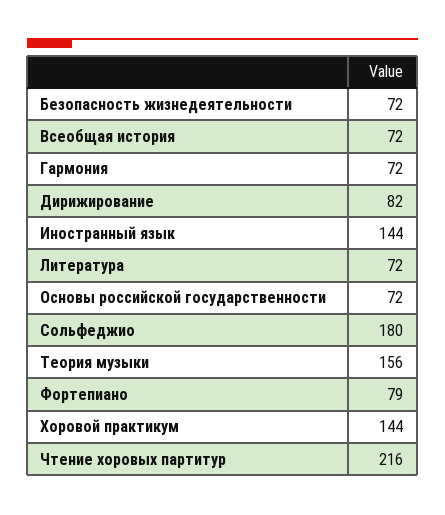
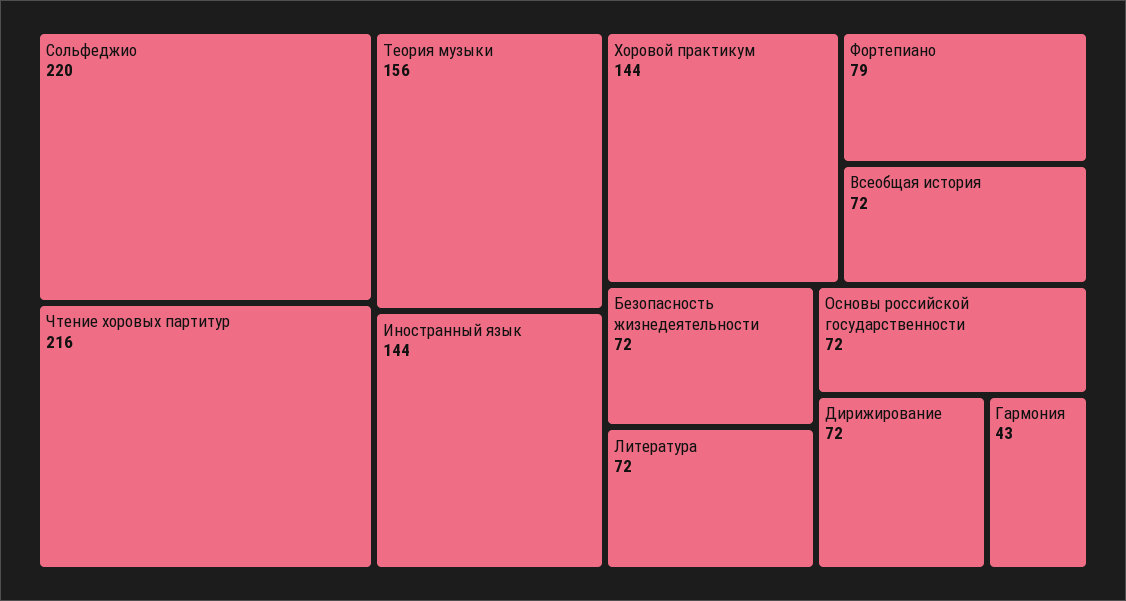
Гармония: 72 -> 43
Дирижирование: 82 -> 72
Сольфеджио: 180 -> 220

